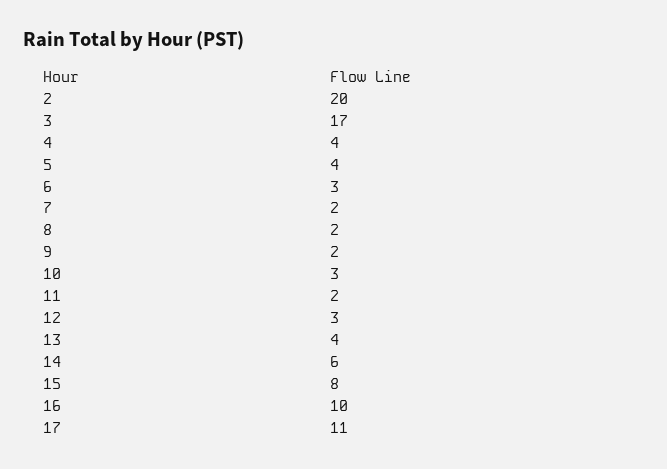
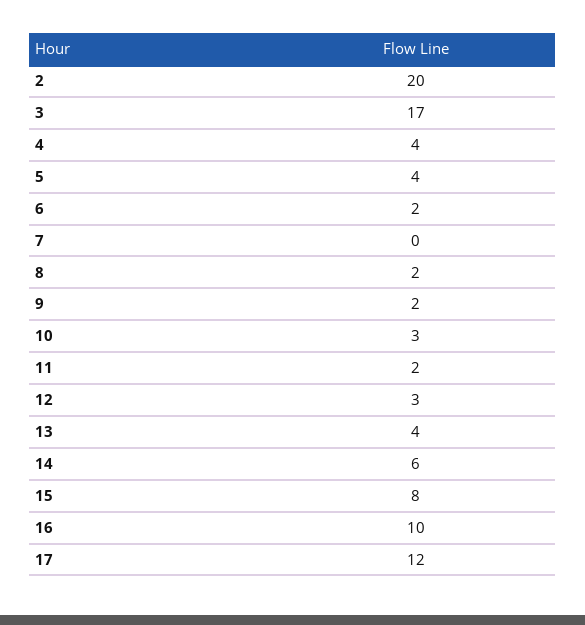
6: 3 -> 2
7: 2 -> 0
17: 11 -> 12

